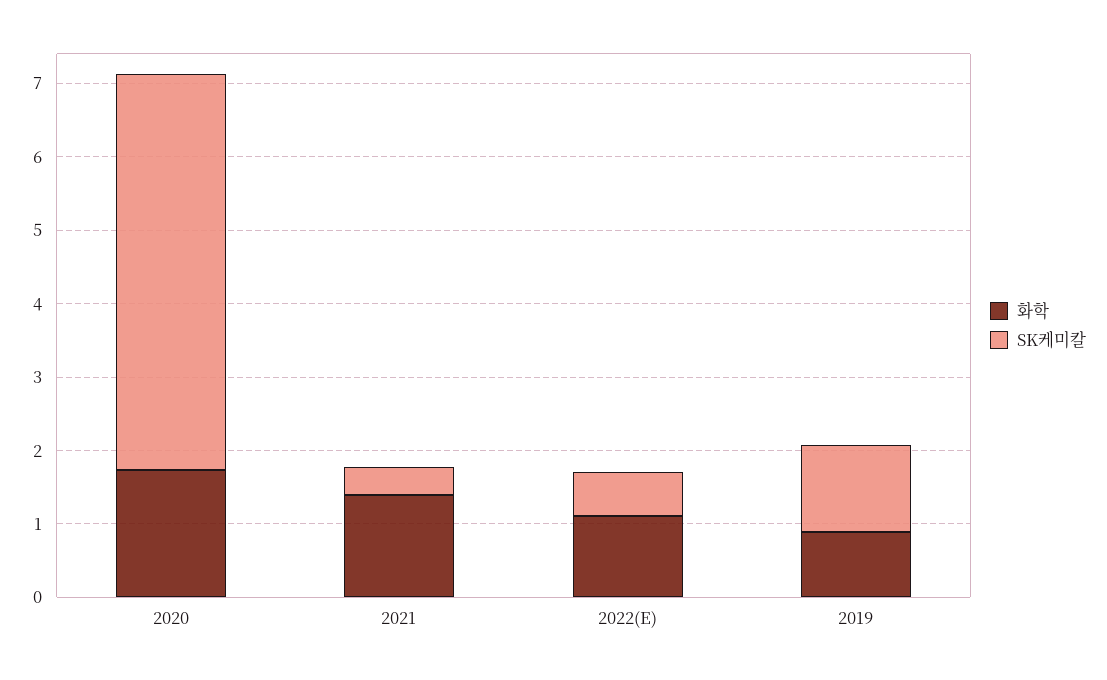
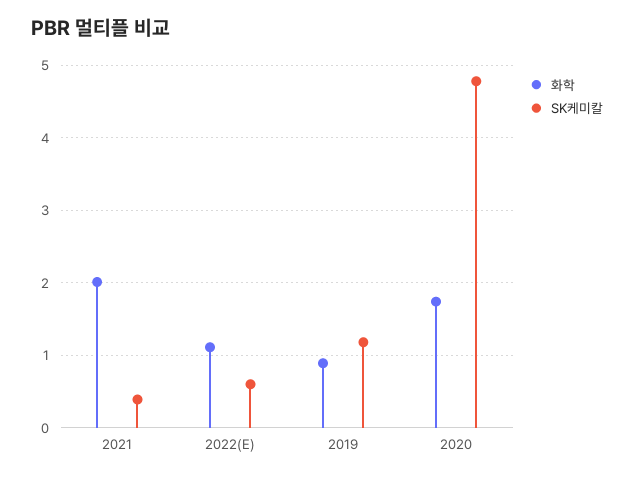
SK케미칼, 2020: 5.4 -> 4.8
화학, 2021: 1.4 -> 2

